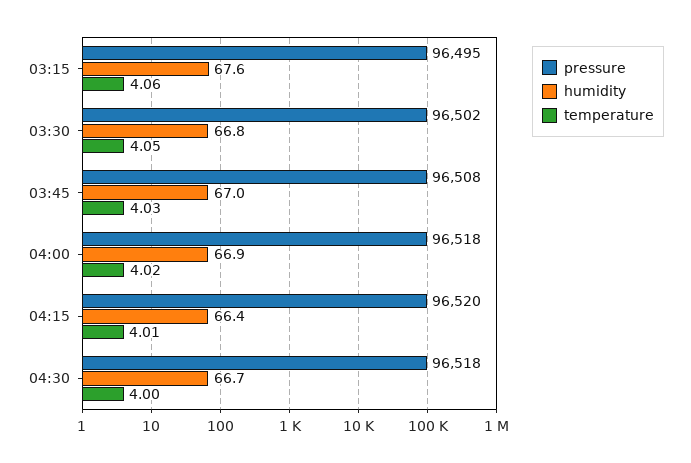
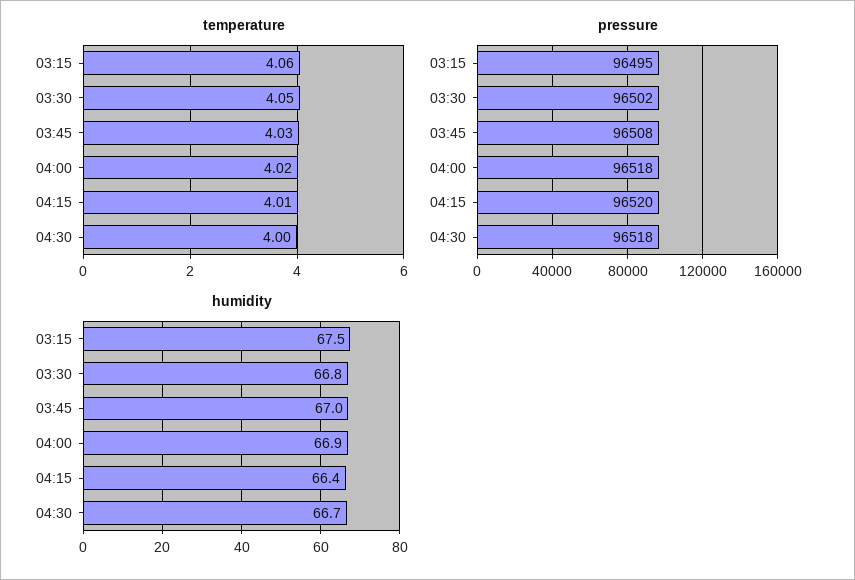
humidity, 03:15: 67.6 -> 67.5

